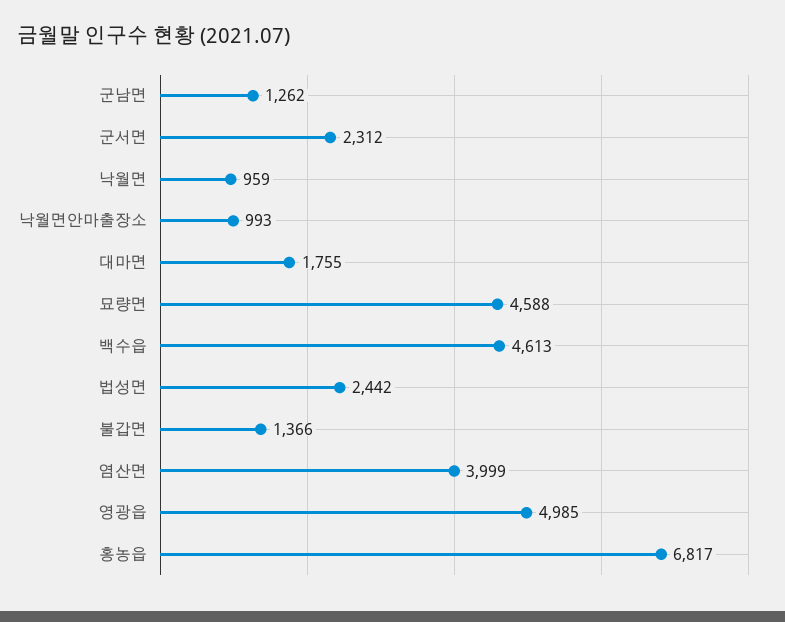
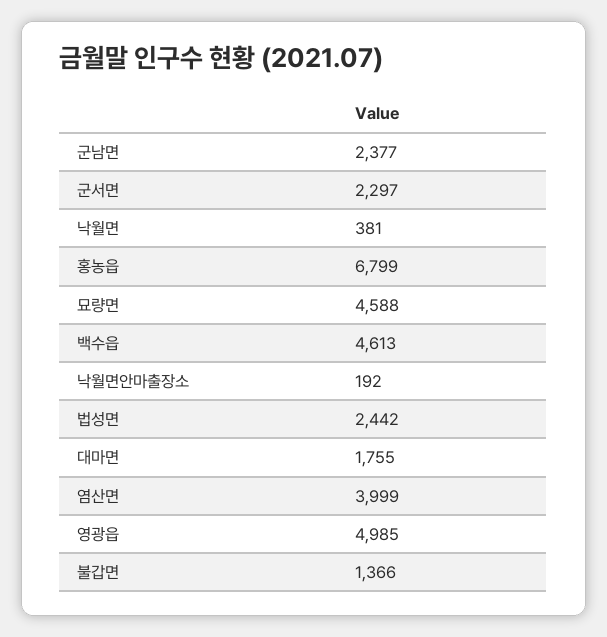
군남면: 1262 -> 2377
군서면: 2312 -> 2297
낙월면: 959 -> 381
낙월면안마출장소: 993 -> 192
홍농읍: 6817 -> 6799

